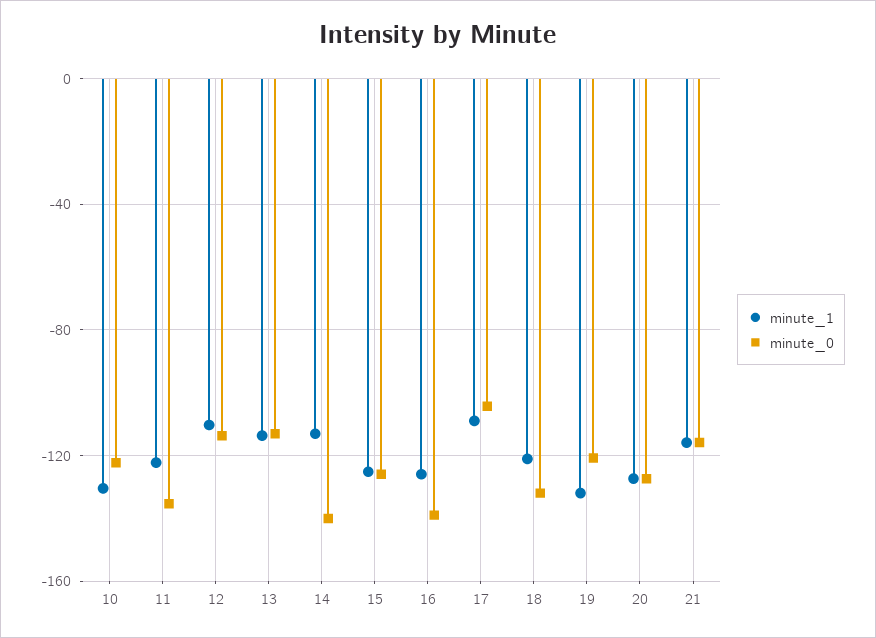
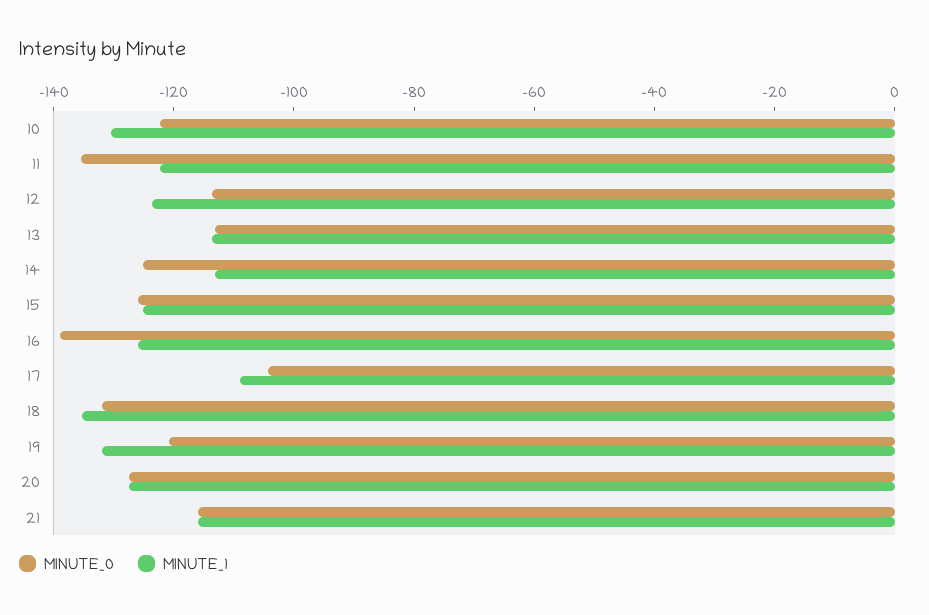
minute_1, 12: -110 -> -125
minute_0, 14: -140 -> -125
minute_1, 18: -120 -> -135

